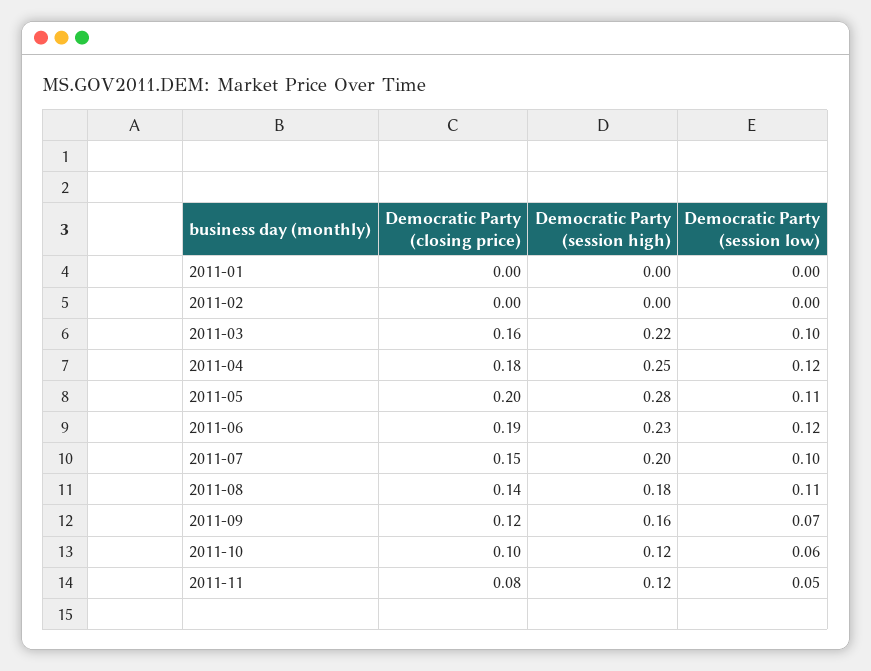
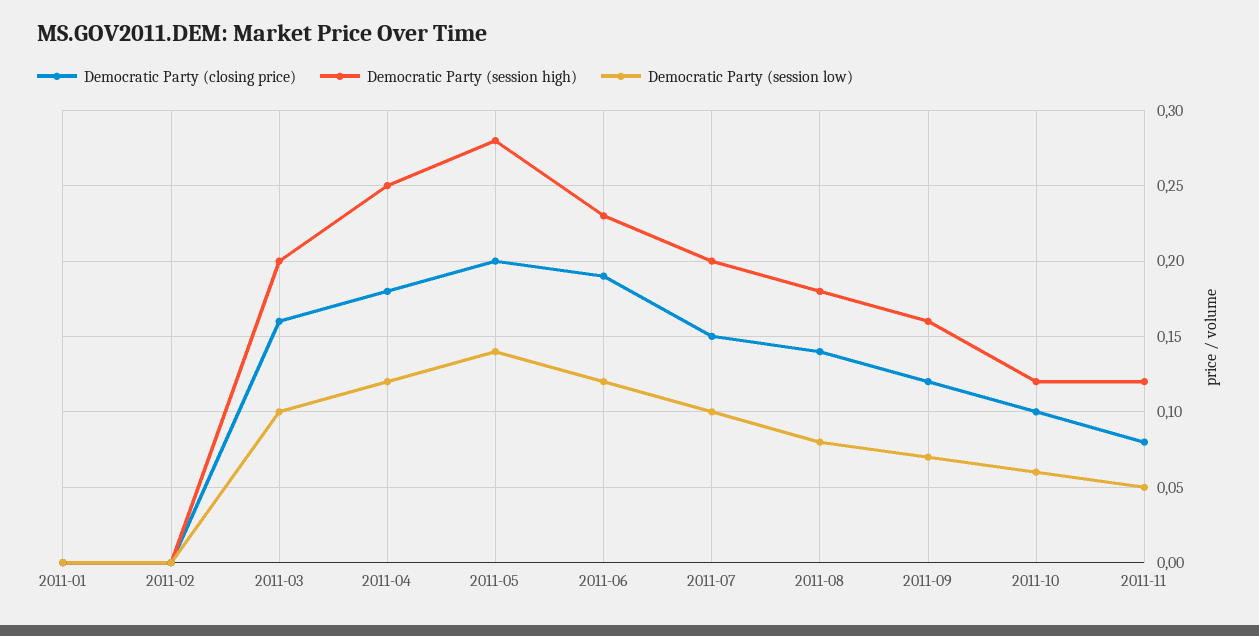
Democratic Party (session high), 2011-03: 0.22 -> 0.2
Democratic Party (session low), 2011-05: 0.11 -> 0.14
Democratic Party (session low), 2011-08: 0.11 -> 0.08

